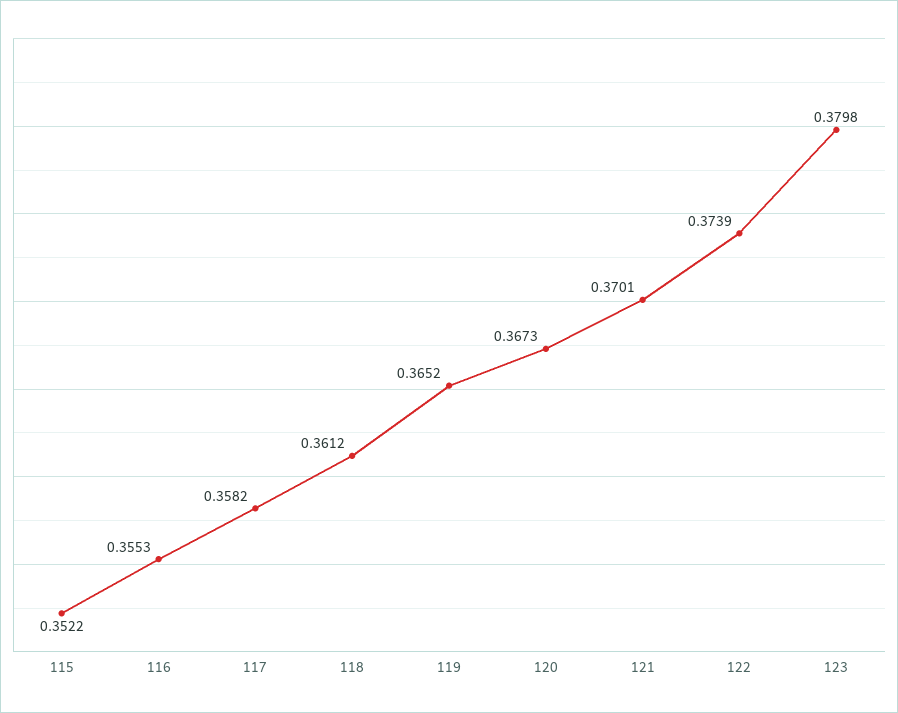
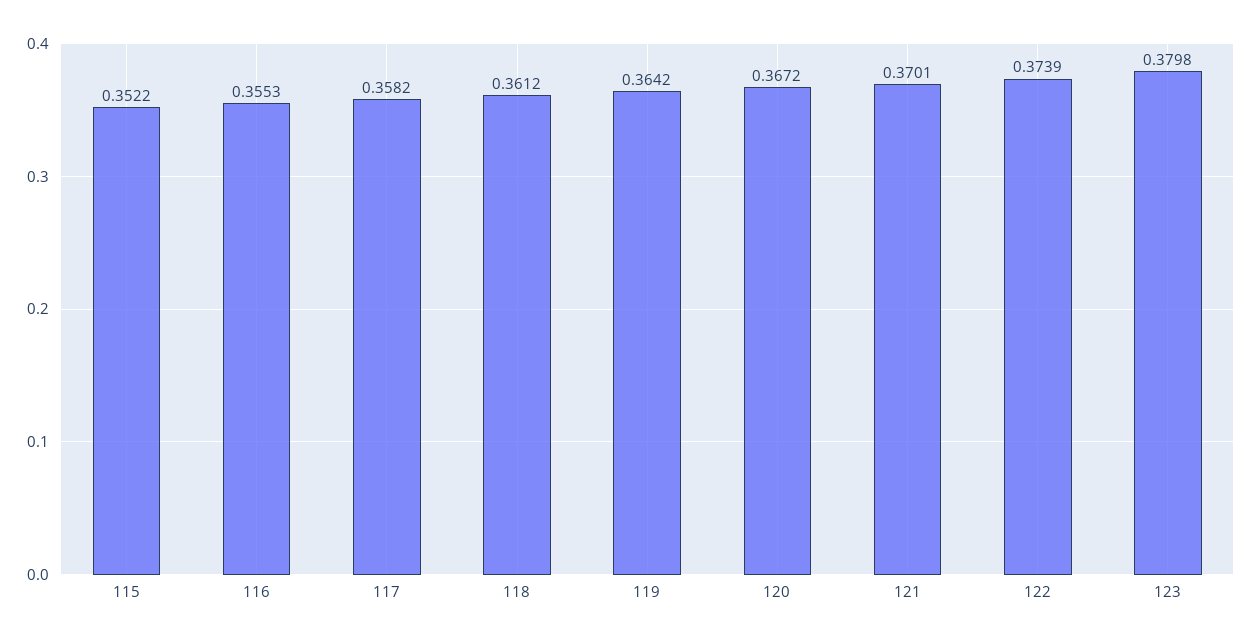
119: 0.3652 -> 0.3642
120: 0.3673 -> 0.3672

